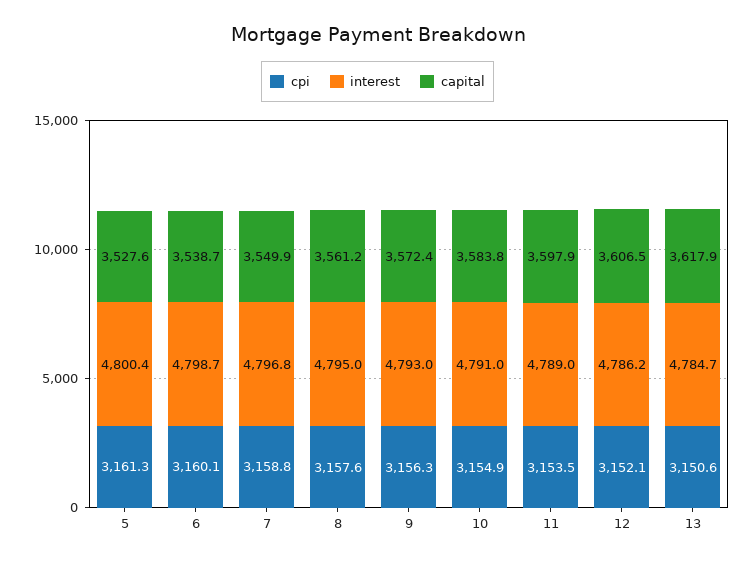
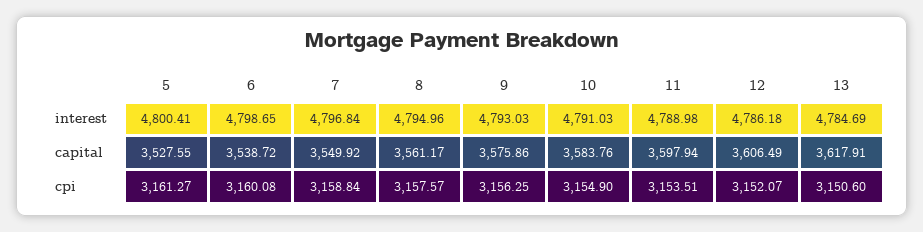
capital, 9: 3572.4 -> 3575.86

